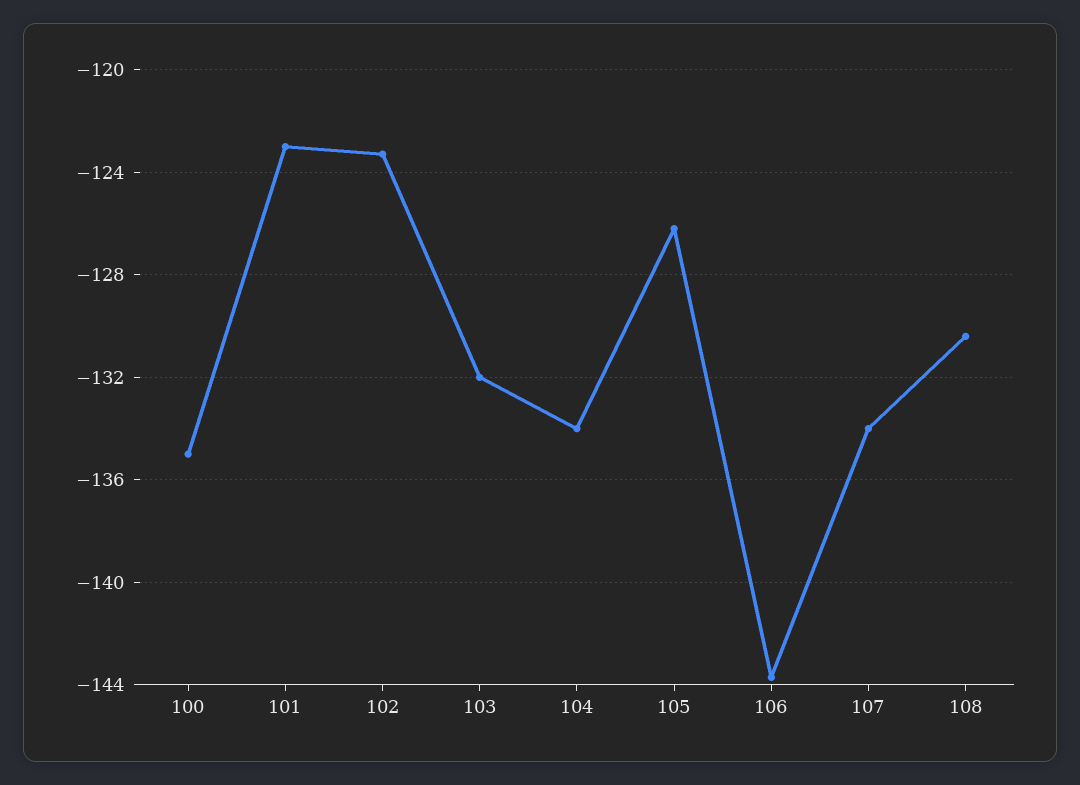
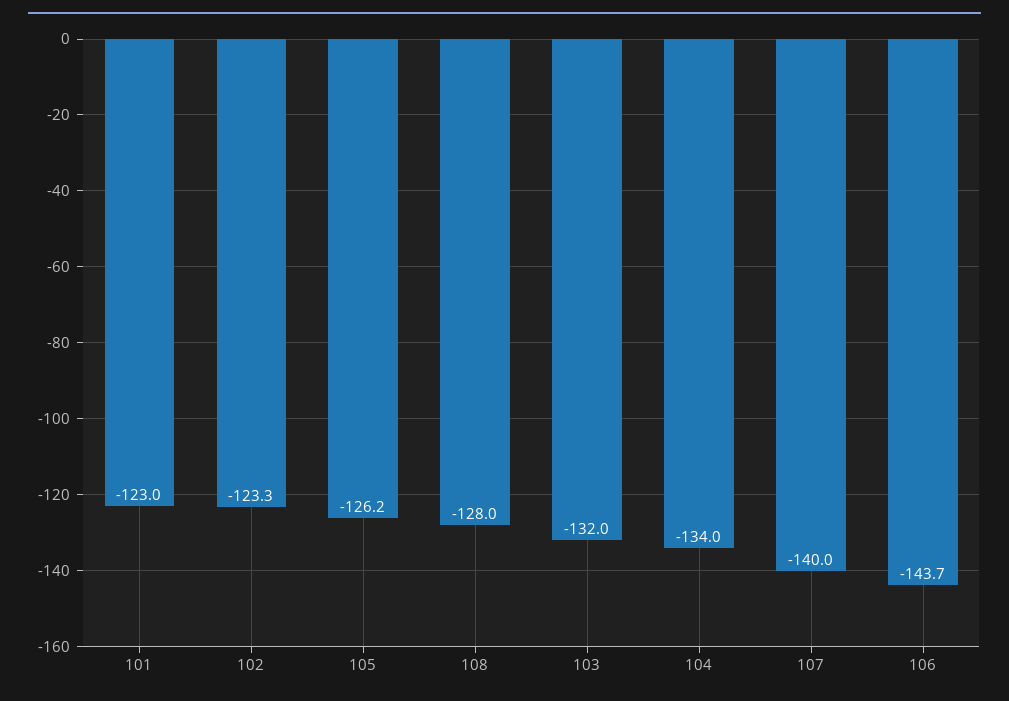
100: -135 -> none
107: -134 -> -140
108: -130.5 -> -128

